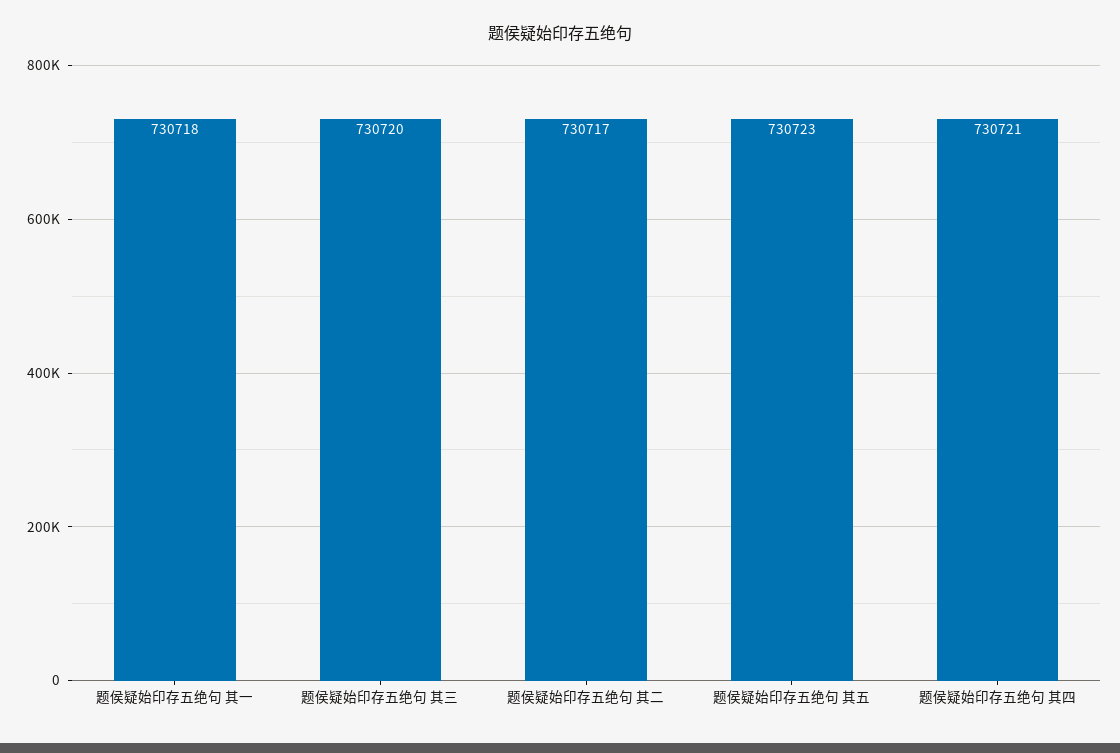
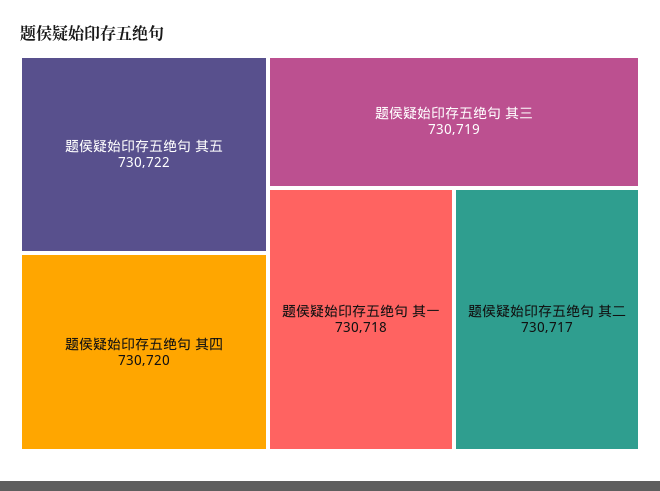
题侯疑始印存五绝句 其三: 730720 -> 730719
题侯疑始印存五绝句 其五: 730723 -> 730722
题侯疑始印存五绝句 其四: 730721 -> 730720

